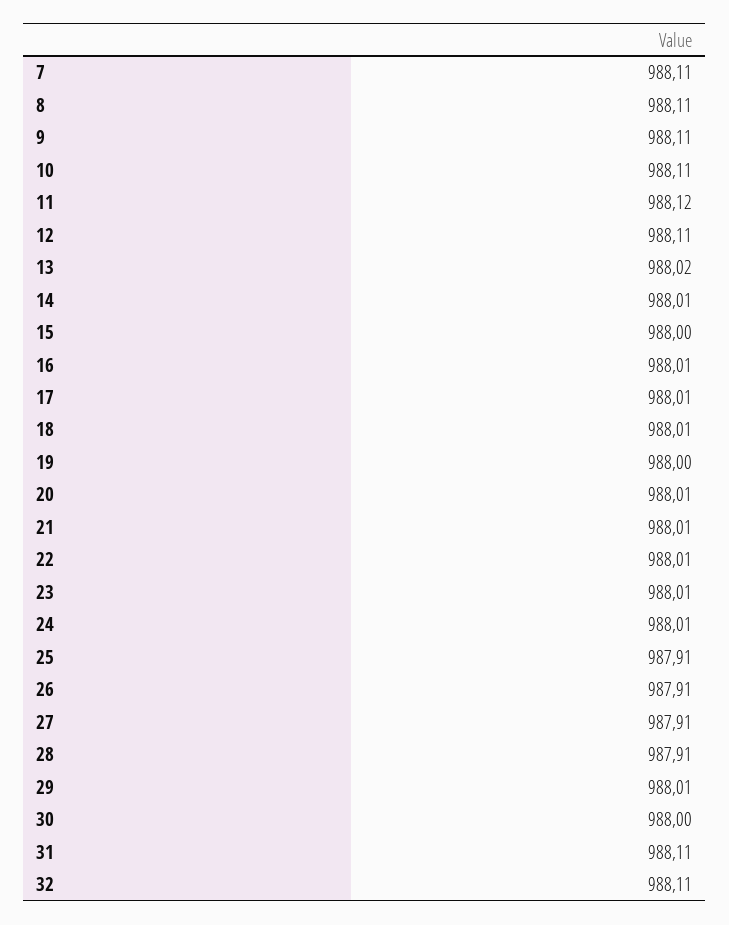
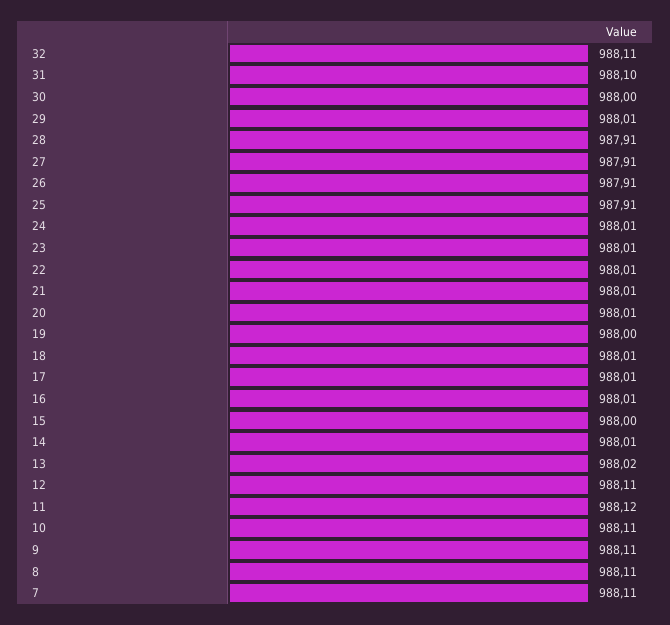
31: 988.11 -> 988.1

